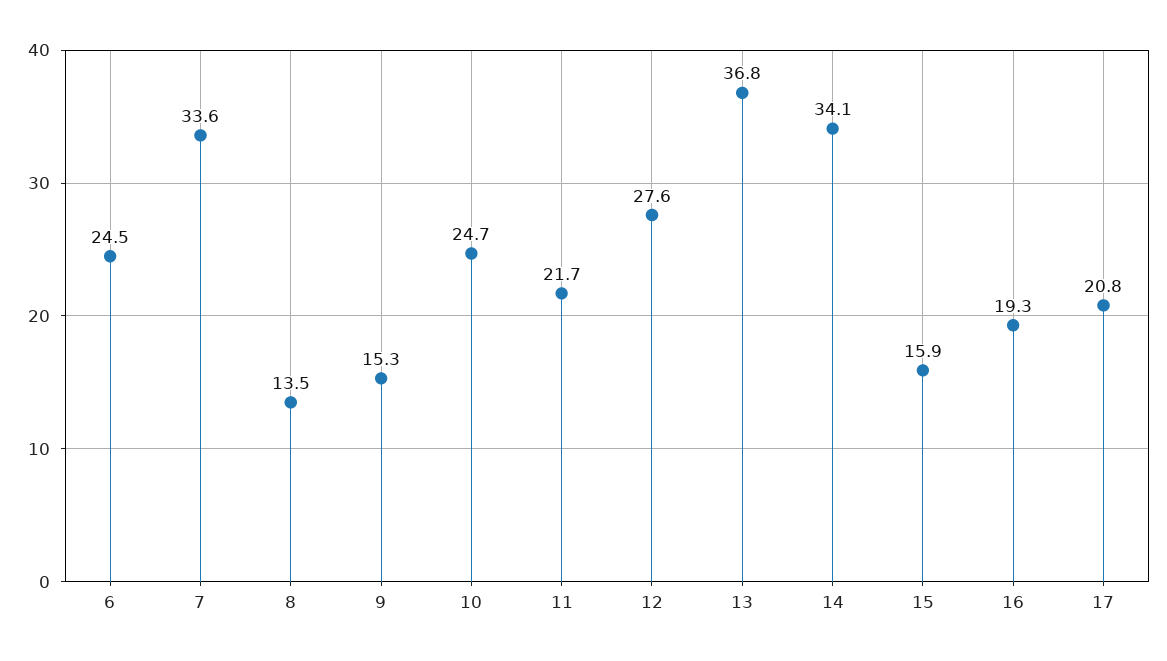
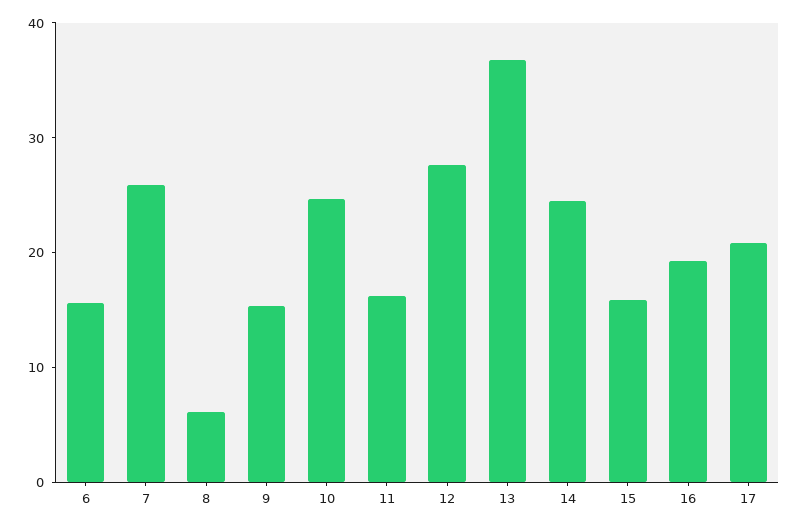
6: 24.5 -> 16
7: 33.6 -> 26
8: 13.5 -> 6
11: 21.7 -> 16
14: 34.1 -> 24

